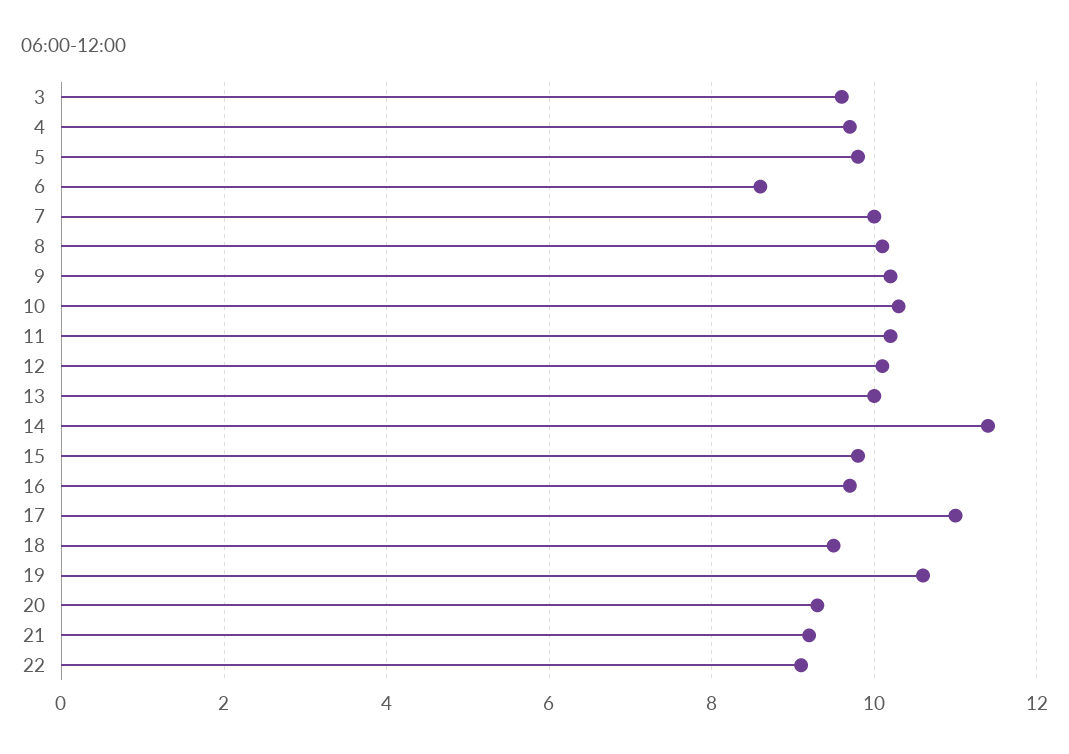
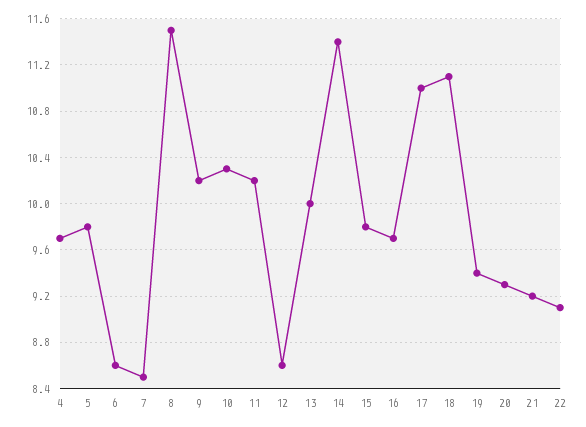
3: 9.5 -> none
7: 10 -> 8.5
8: 10 -> 11.5
12: 10 -> 8.6
18: 9.5 -> 11.1
19: 10.5 -> 9.4

